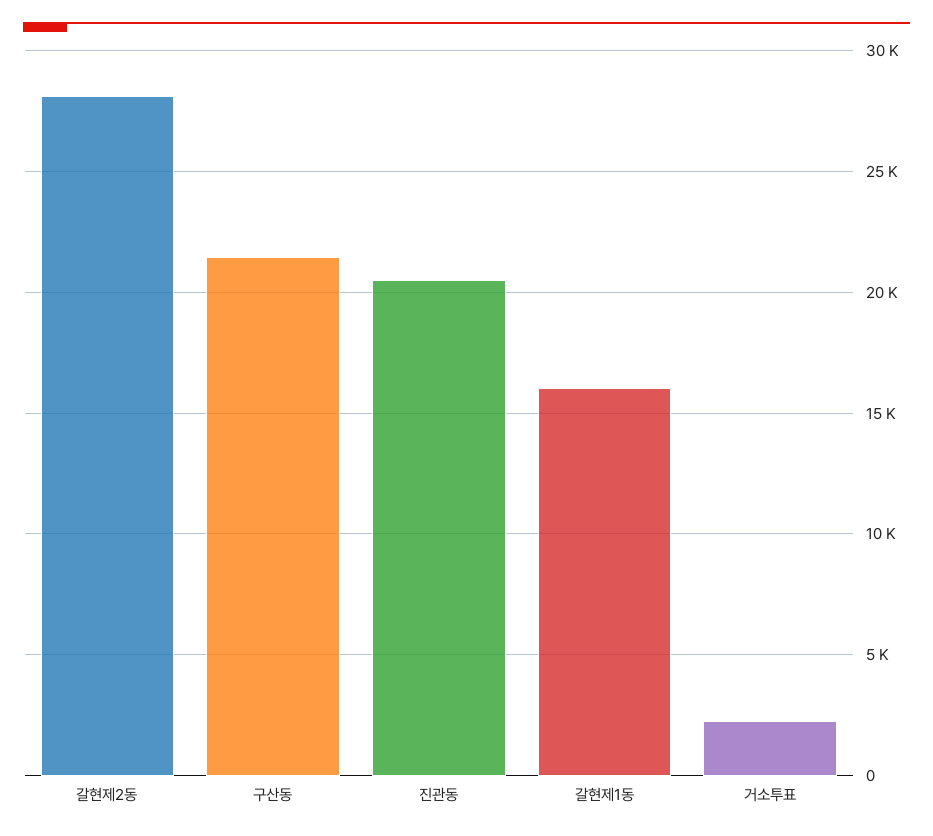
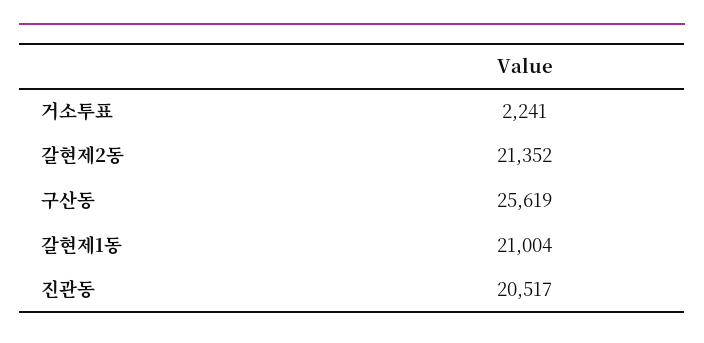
갈현제2동: 28000 -> 21352
구산동: 21500 -> 25619
갈현제1동: 16000 -> 21004

